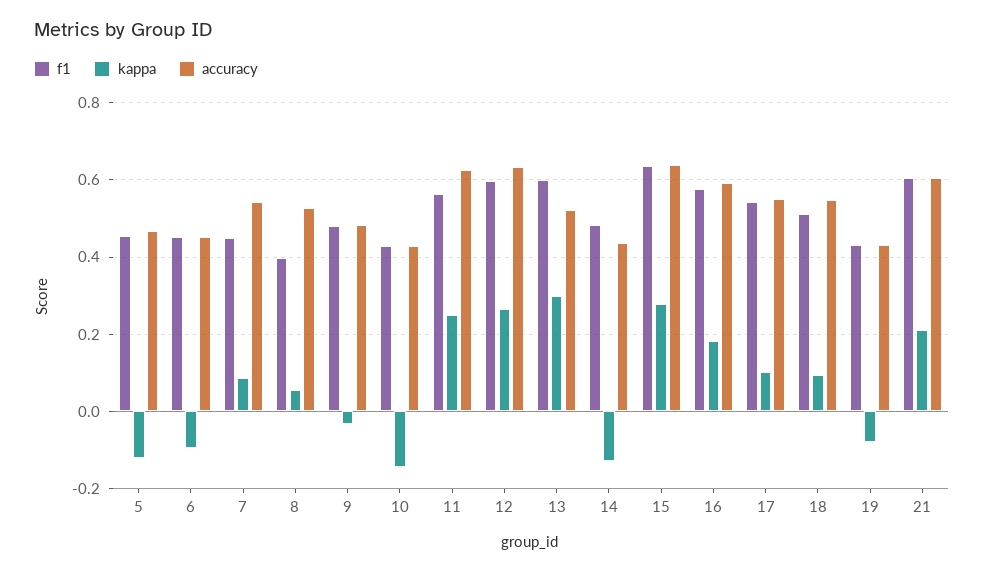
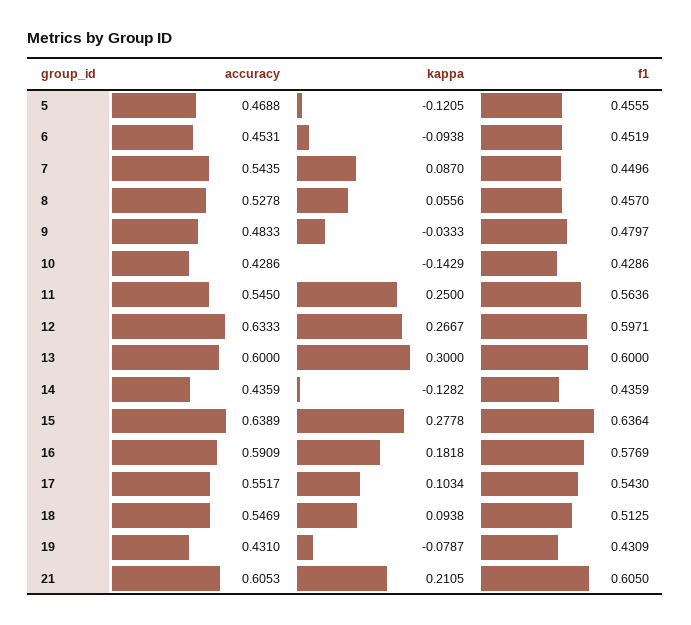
f1, 8: 0.4 -> 0.457
accuracy, 11: 0.62 -> 0.545
accuracy, 13: 0.52 -> 0.6
f1, 14: 0.48 -> 0.4359

